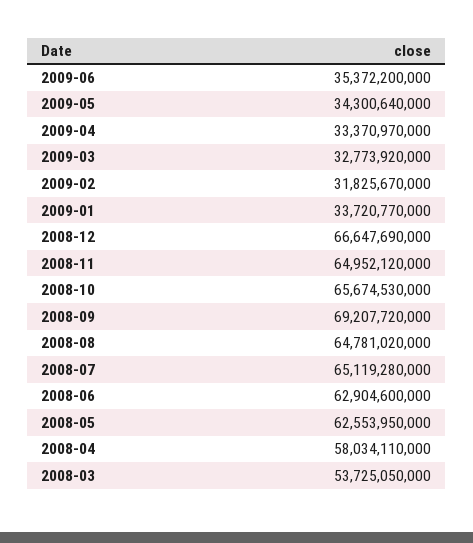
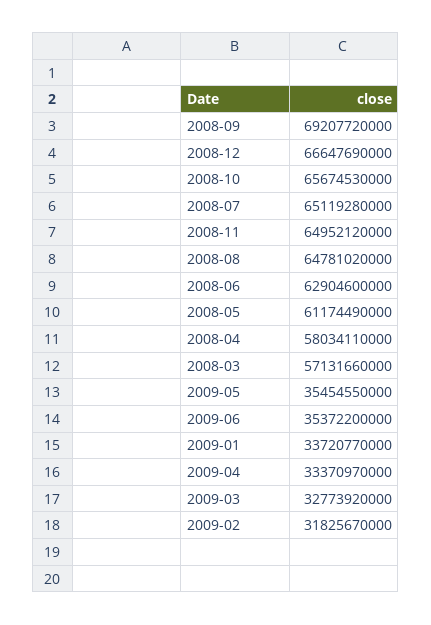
2009-05: 34300640000 -> 35454550000
2008-05: 62553950000 -> 61174490000
2008-03: 53725050000 -> 57131660000

